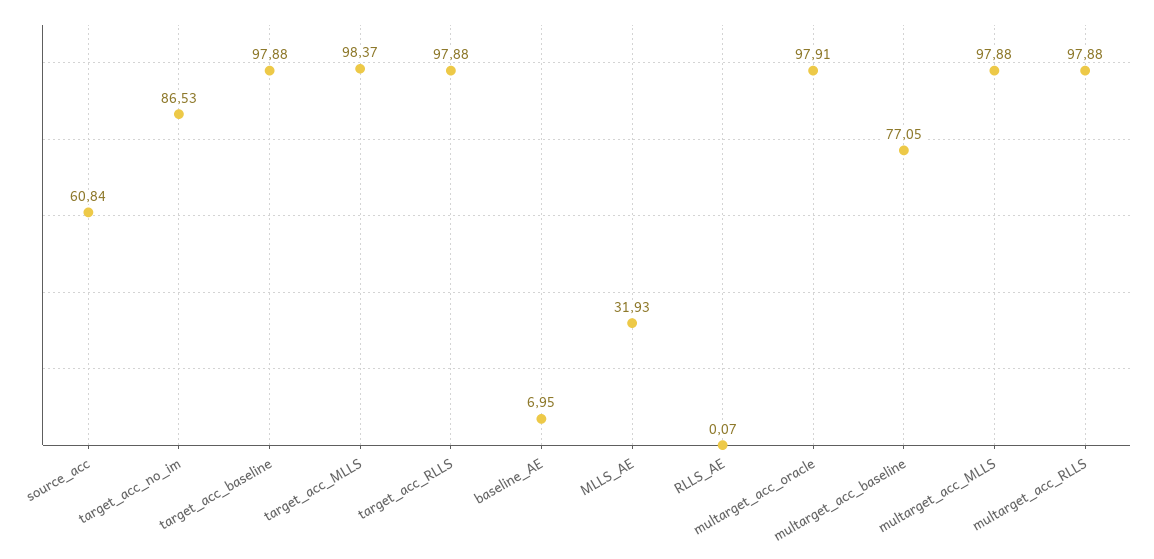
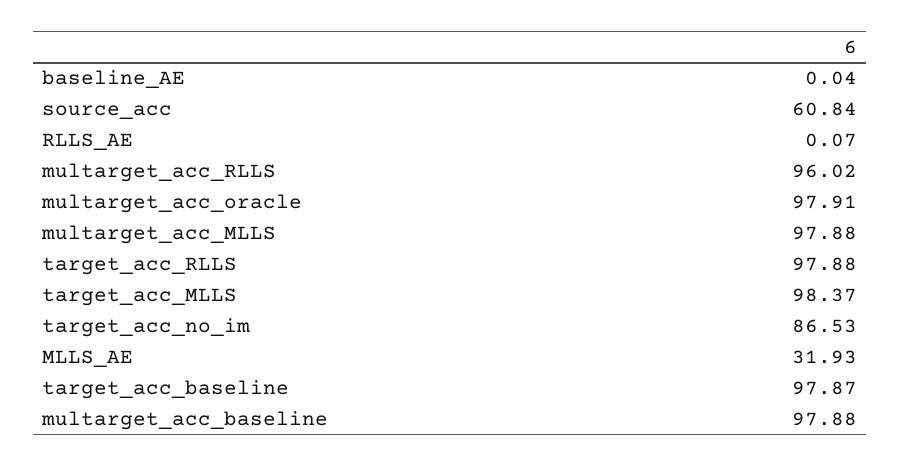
target_acc_baseline: 97.88 -> 97.87
baseline_AE: 6.95 -> 0.04
multarget_acc_baseline: 77.05 -> 97.88
multarget_acc_RLLS: 97.88 -> 96.02

